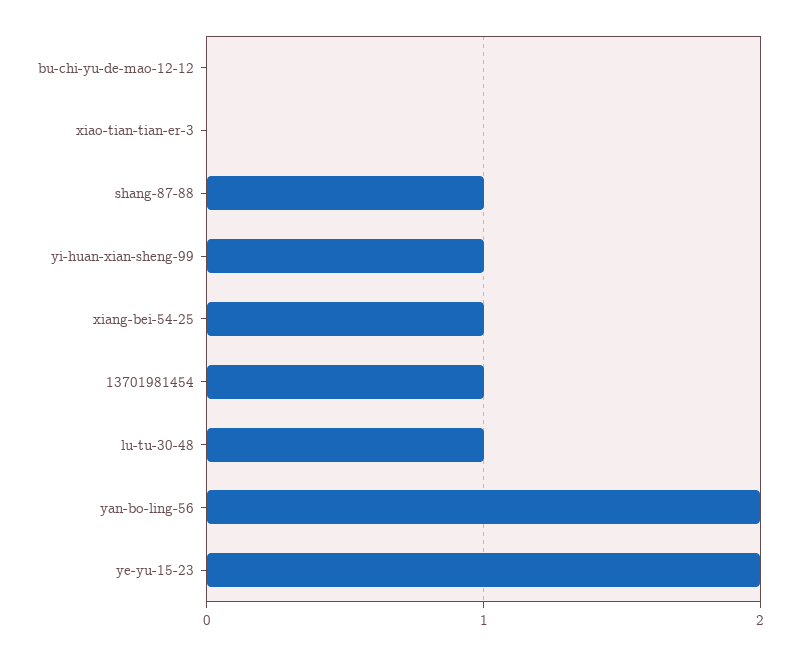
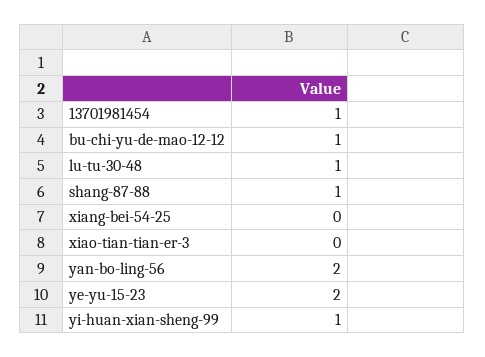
bu-chi-yu-de-mao-12-12: 0 -> 1
xiang-bei-54-25: 1 -> 0

